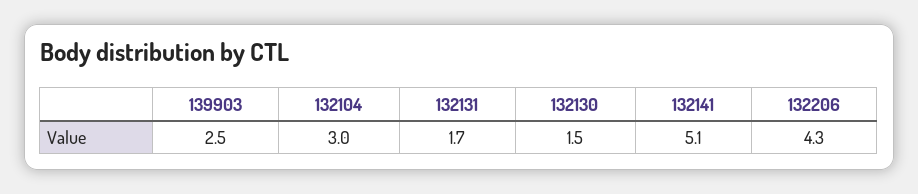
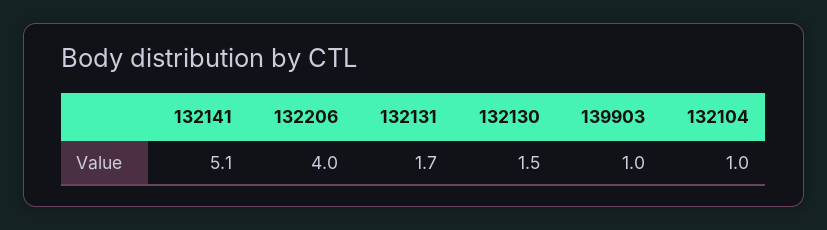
139903: 2.5 -> 1
132104: 3 -> 1
132206: 4.3 -> 4

